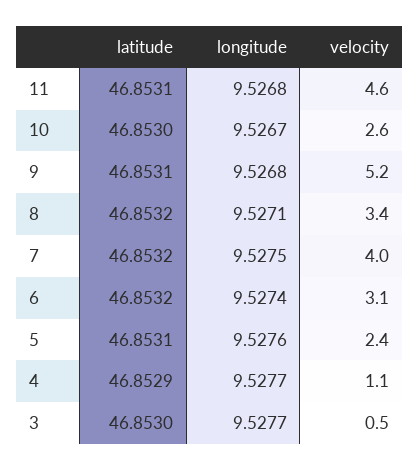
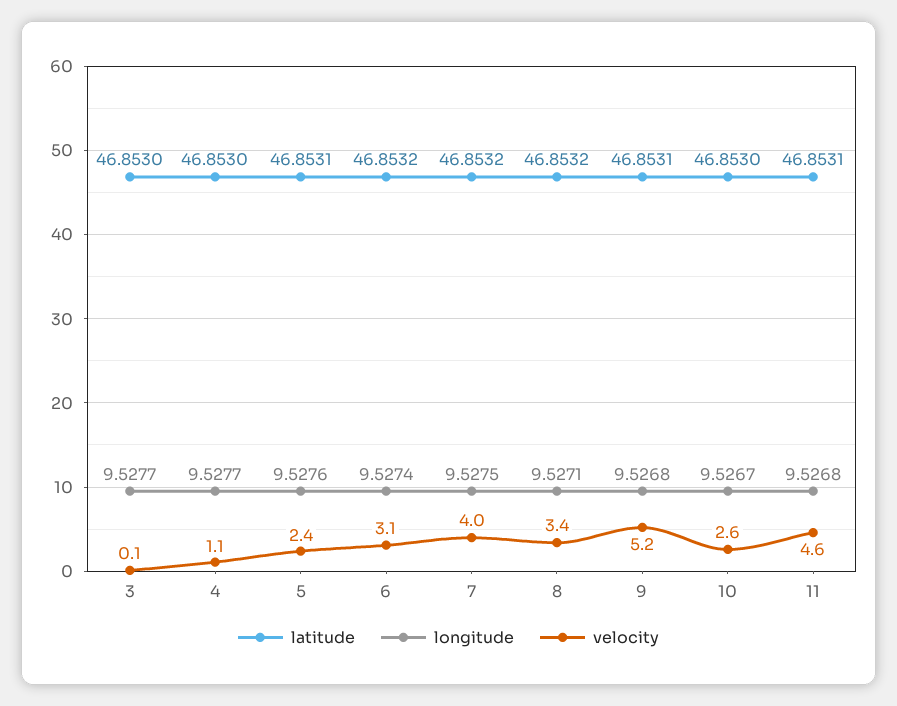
latitude, 4: 46.8529 -> 46.853
velocity, 3: 0.5 -> 0.1

